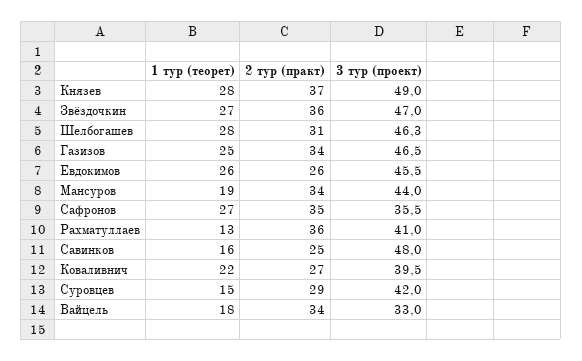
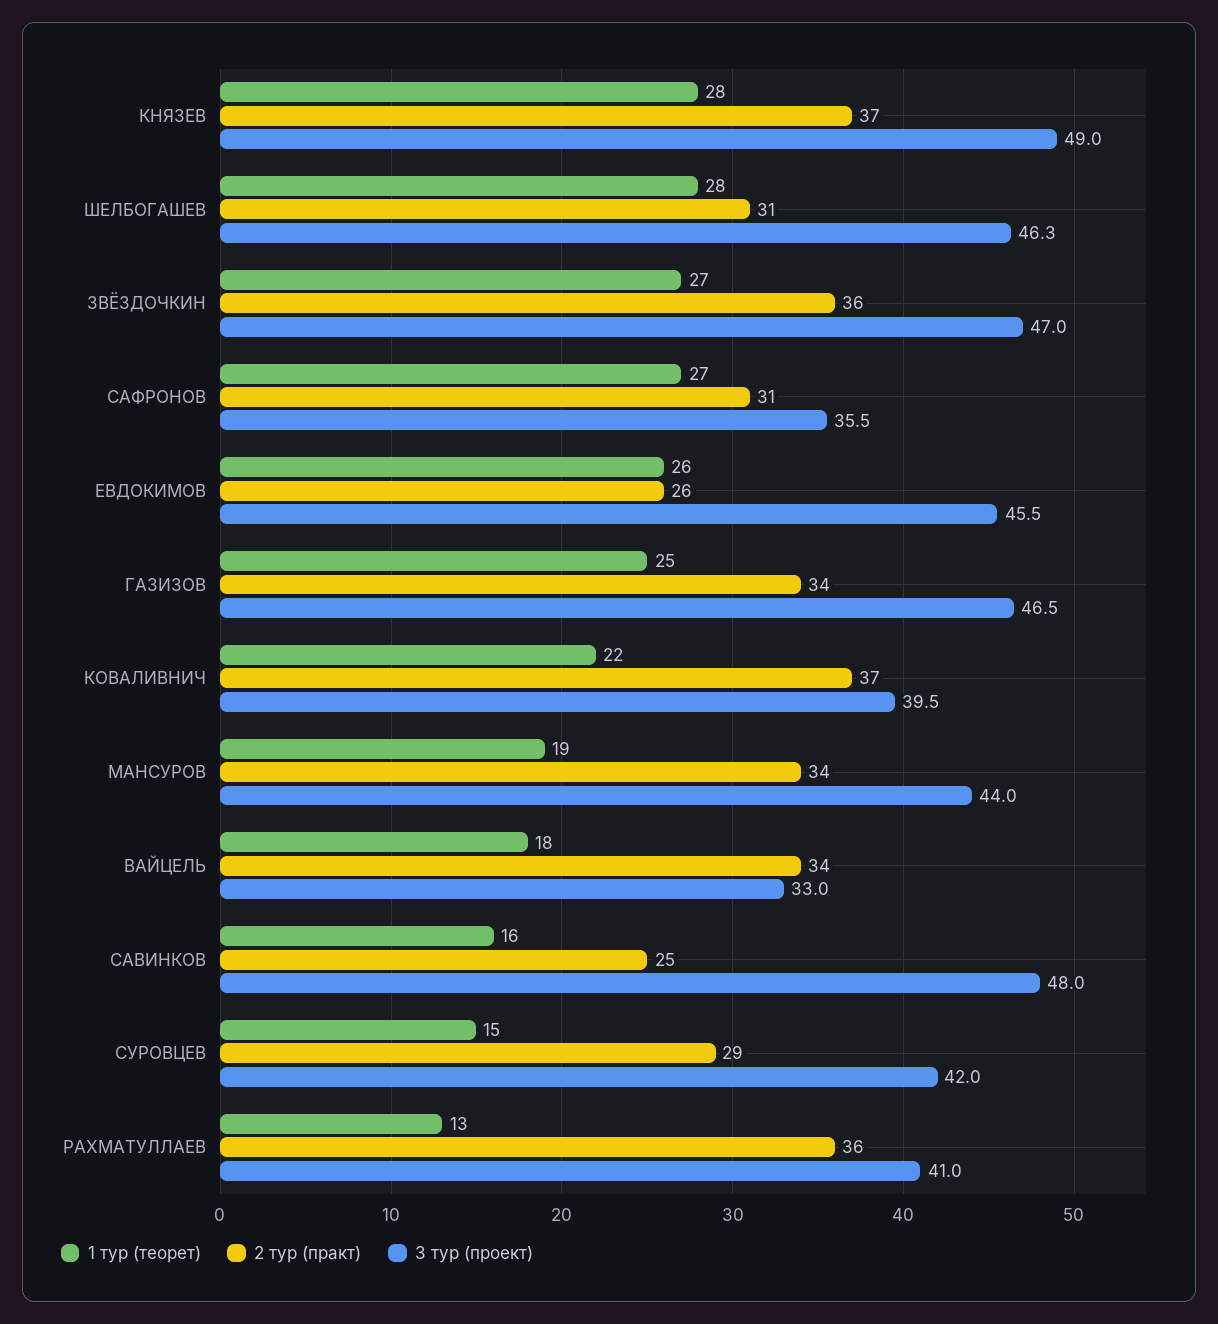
2 тур (практ), Сафронов: 35 -> 31
2 тур (практ), Коваливнич: 27 -> 37

